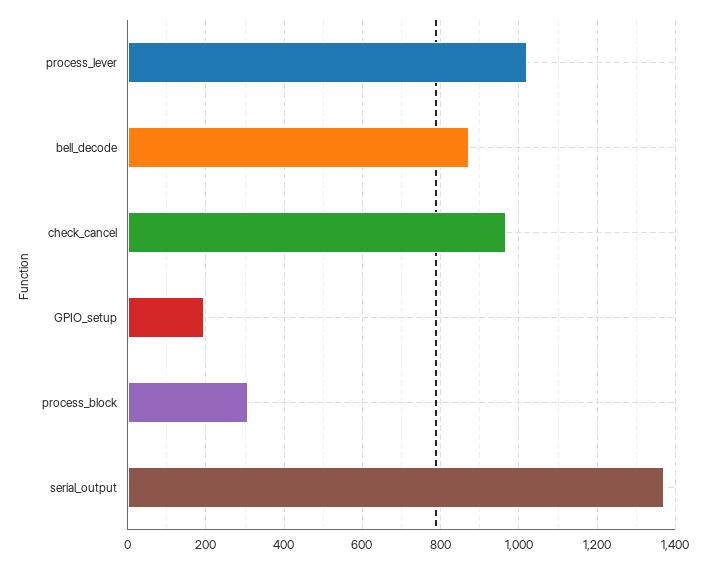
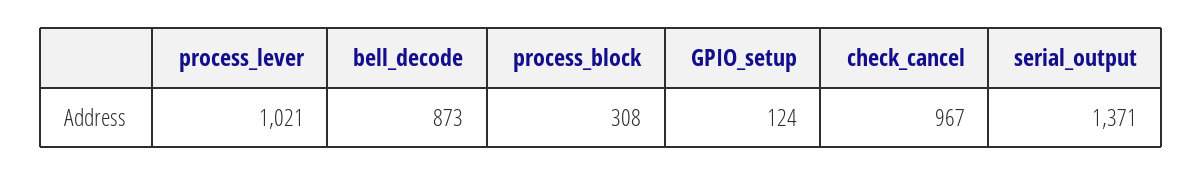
GPIO_setup: 200 -> 124

